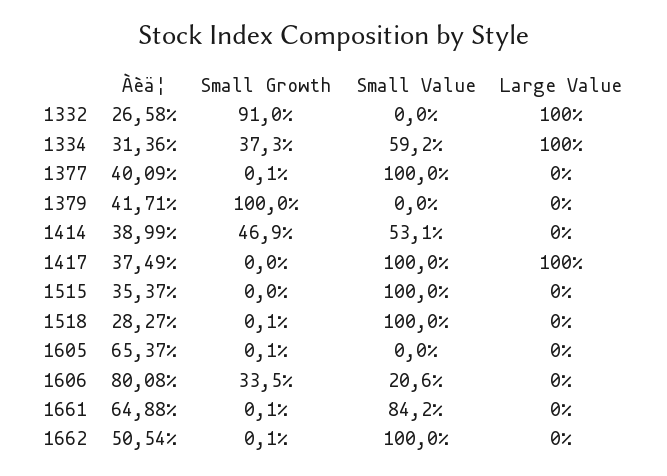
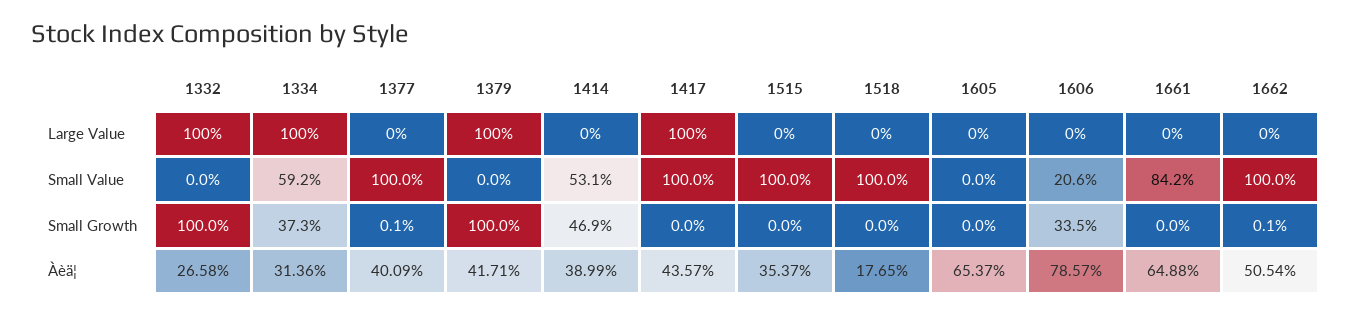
Small Growth, 1332: 91 -> 100
Large Value, 1379: 0 -> 100
Àèä¦, 1417: 37.49 -> 43.57
Àèä¦, 1518: 28.27 -> 17.65
Small Growth, 1518: 0.1 -> 0
Small Growth, 1605: 0.1 -> 0
Àèä¦, 1606: 80.08 -> 78.57
Small Growth, 1661: 0.1 -> 0

